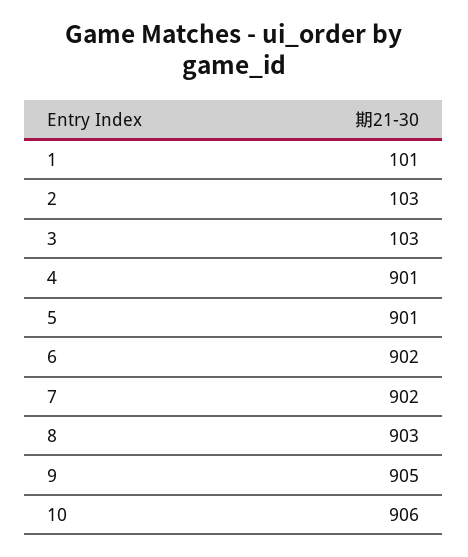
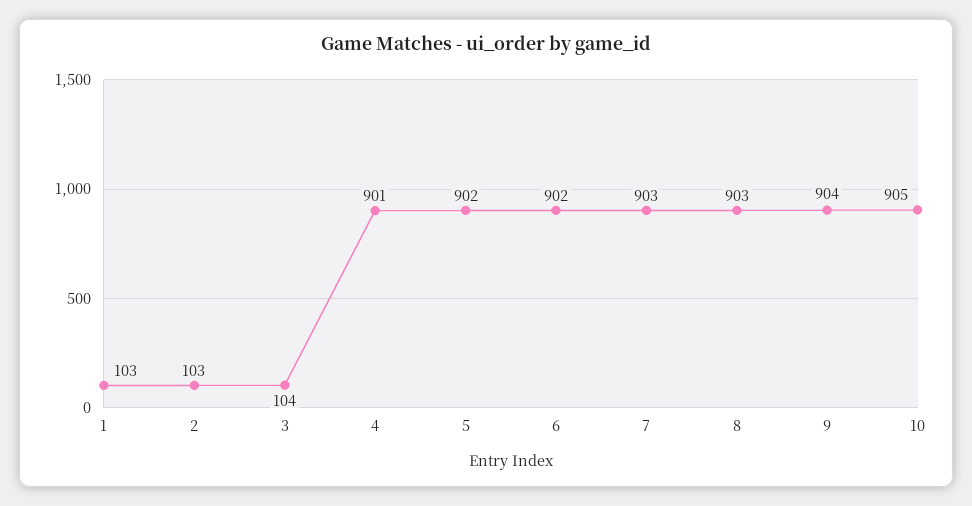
1: 101 -> 103
3: 103 -> 104
5: 901 -> 902
7: 902 -> 903
9: 905 -> 904
10: 906 -> 905

